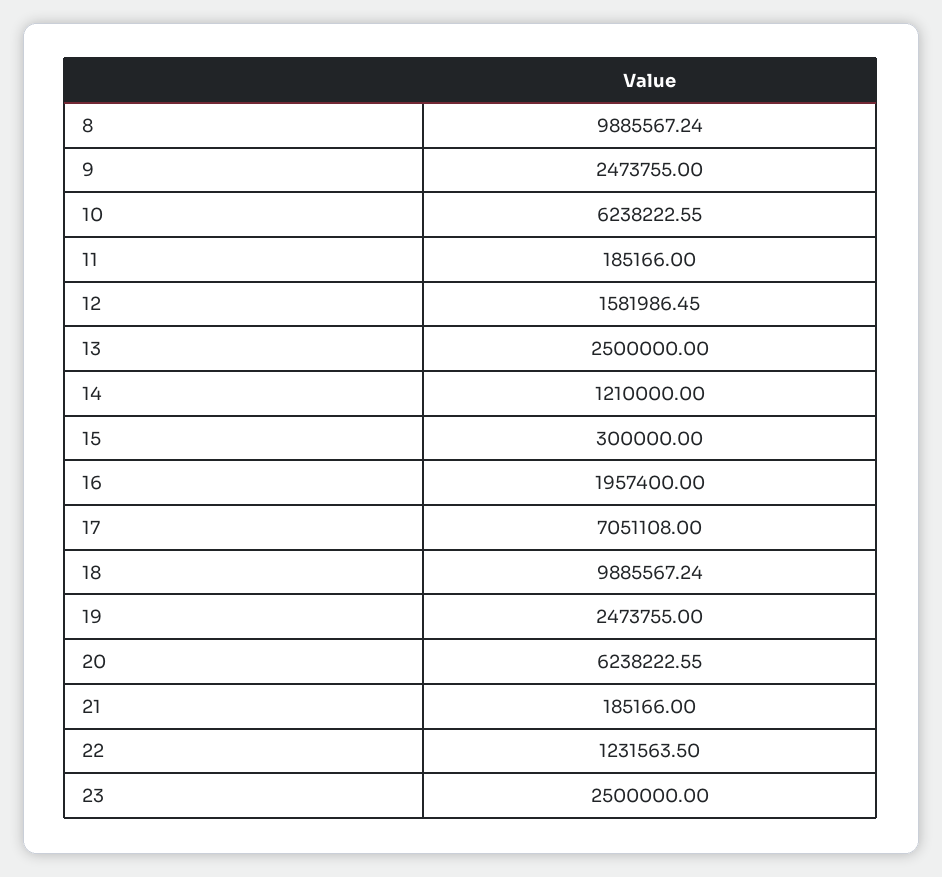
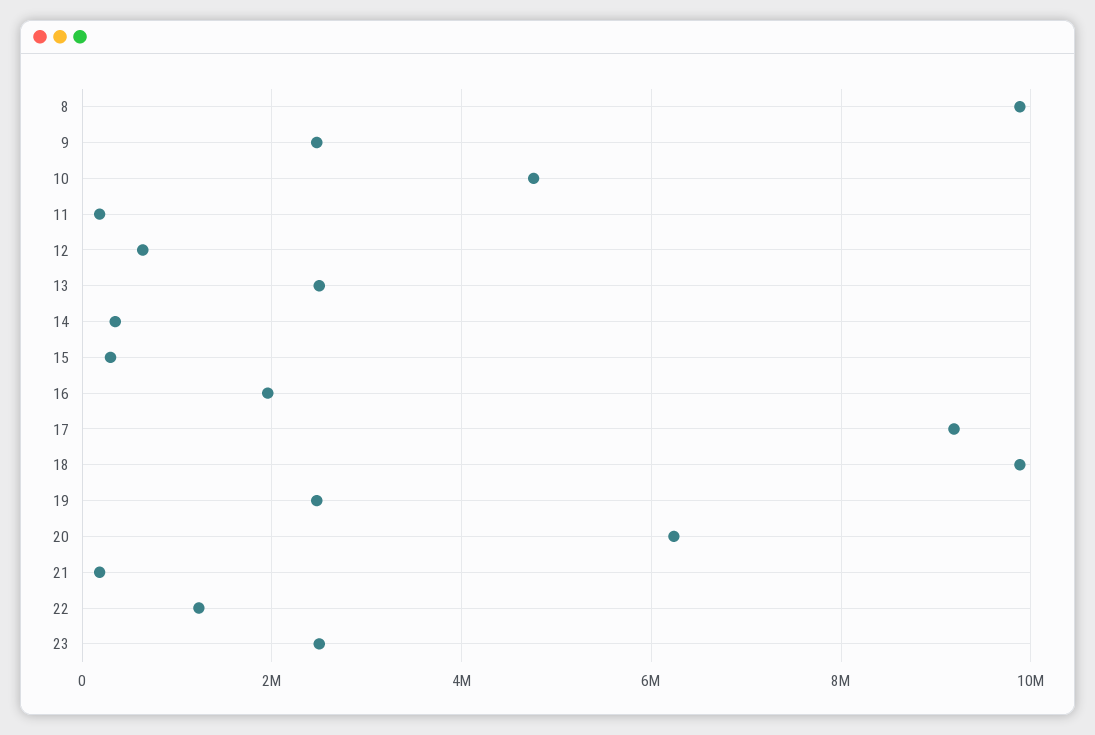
10: 6238222.55 -> 4800000
12: 1581986.45 -> 600000
14: 1210000 -> 400000
17: 7051108 -> 9200000

